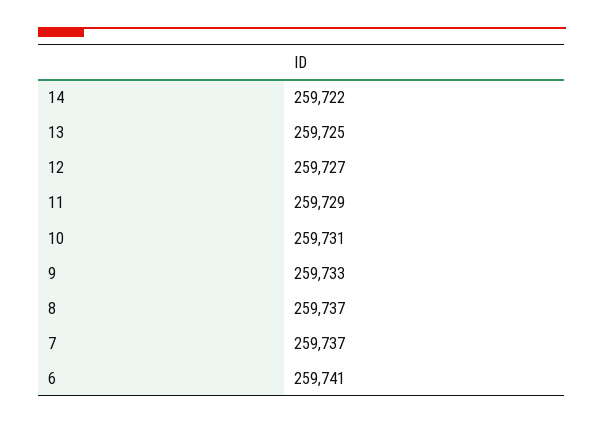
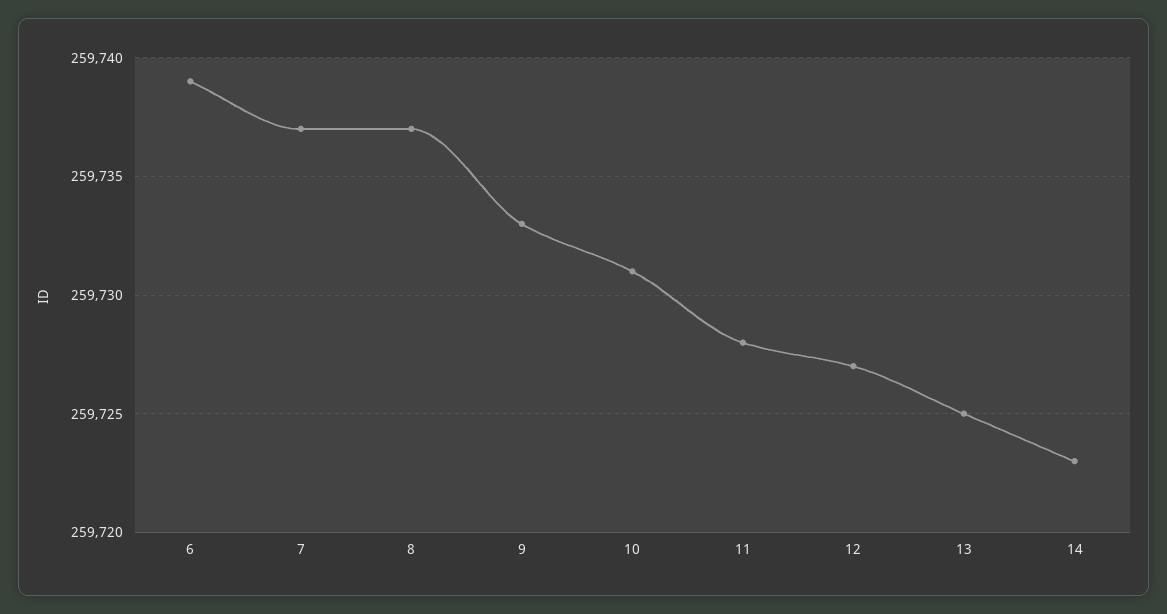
14: 259722 -> 259723
11: 259729 -> 259728
6: 259741 -> 259739

